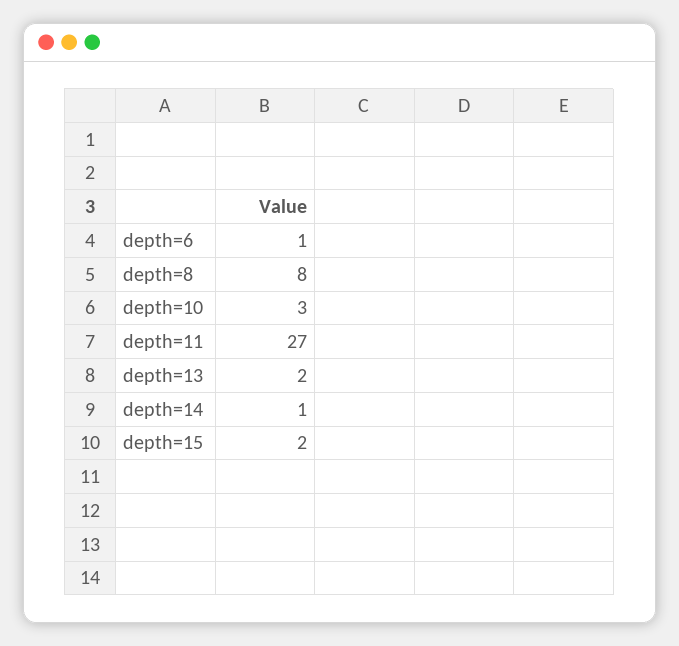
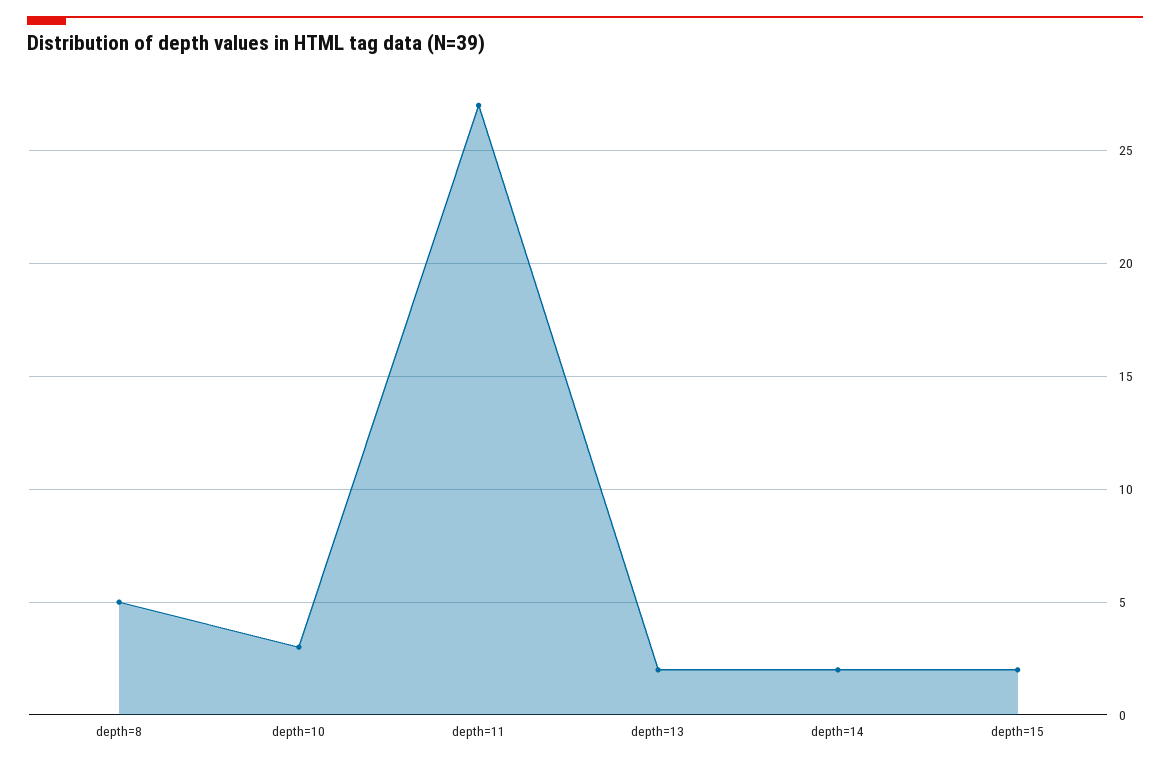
depth=6: 1 -> none
depth=8: 8 -> 5
depth=14: 1 -> 2

